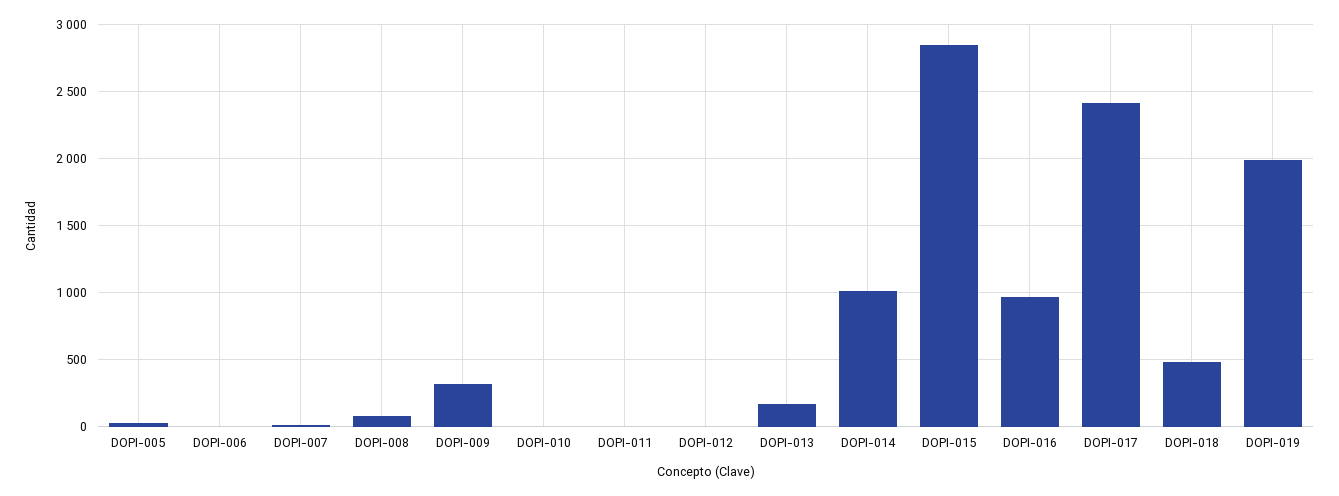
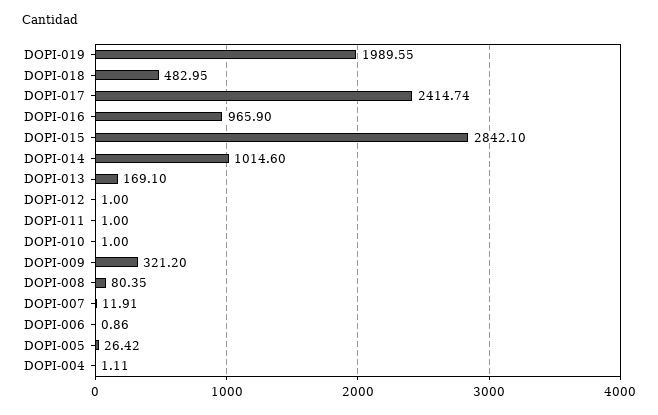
DOPI-004: none -> 1.11

